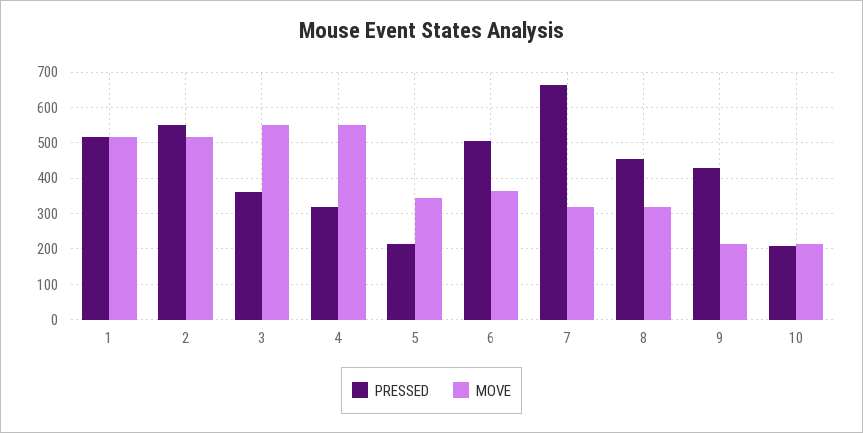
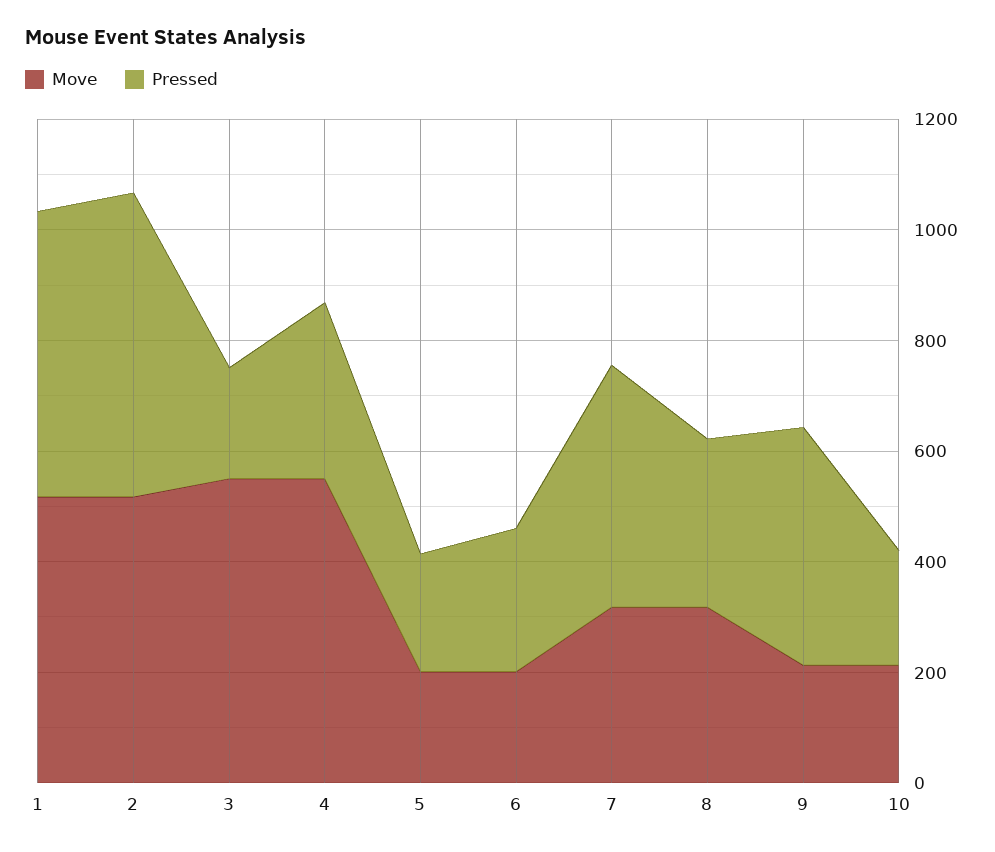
PRESSED, 3: 360 -> 200
MOVE, 5: 340 -> 200
PRESSED, 6: 500 -> 250
MOVE, 6: 360 -> 200
PRESSED, 7: 660 -> 450
PRESSED, 8: 460 -> 300

